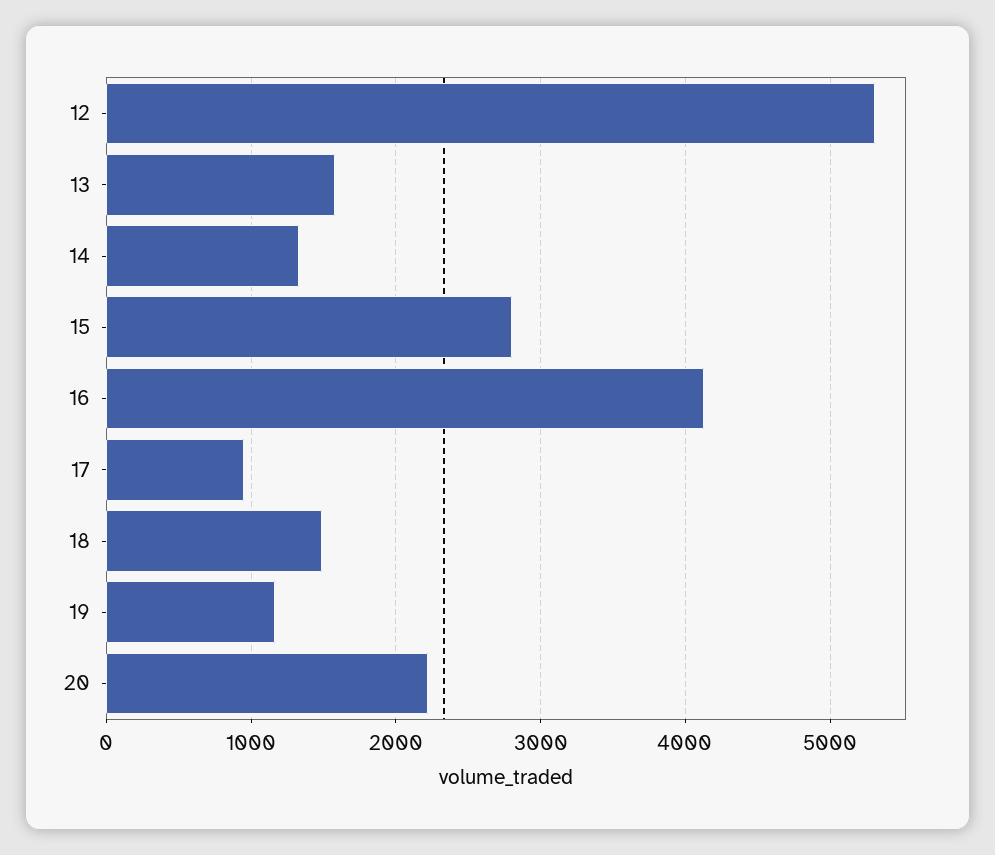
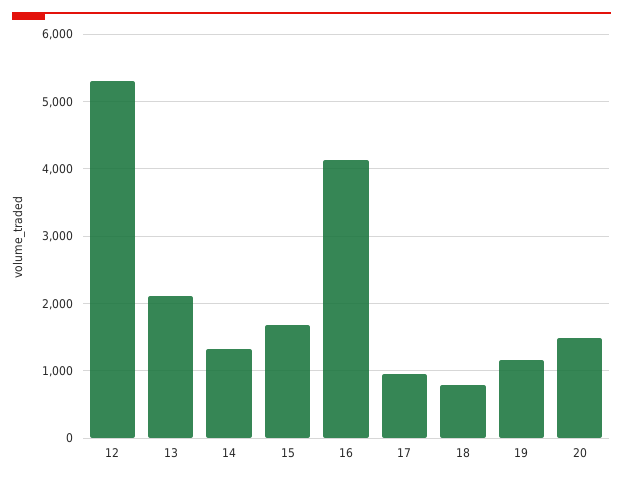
13: 1600 -> 2100
15: 2800 -> 1700
18: 1500 -> 800
20: 2200 -> 1500

